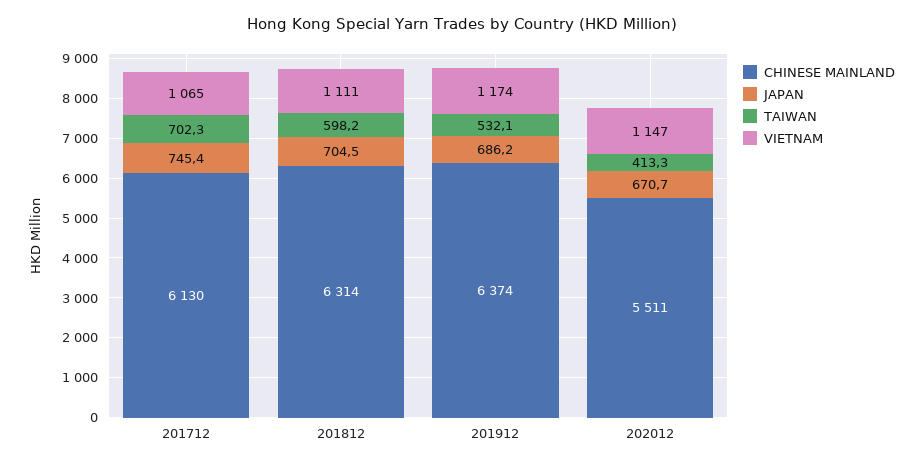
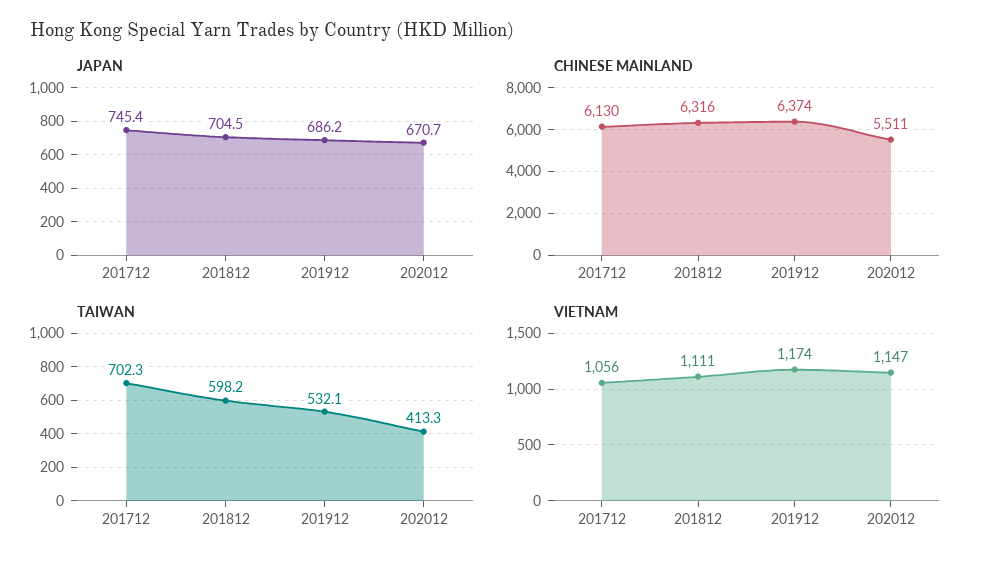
VIETNAM, 201712: 1065 -> 1056
CHINESE MAINLAND, 201812: 6314 -> 6316

